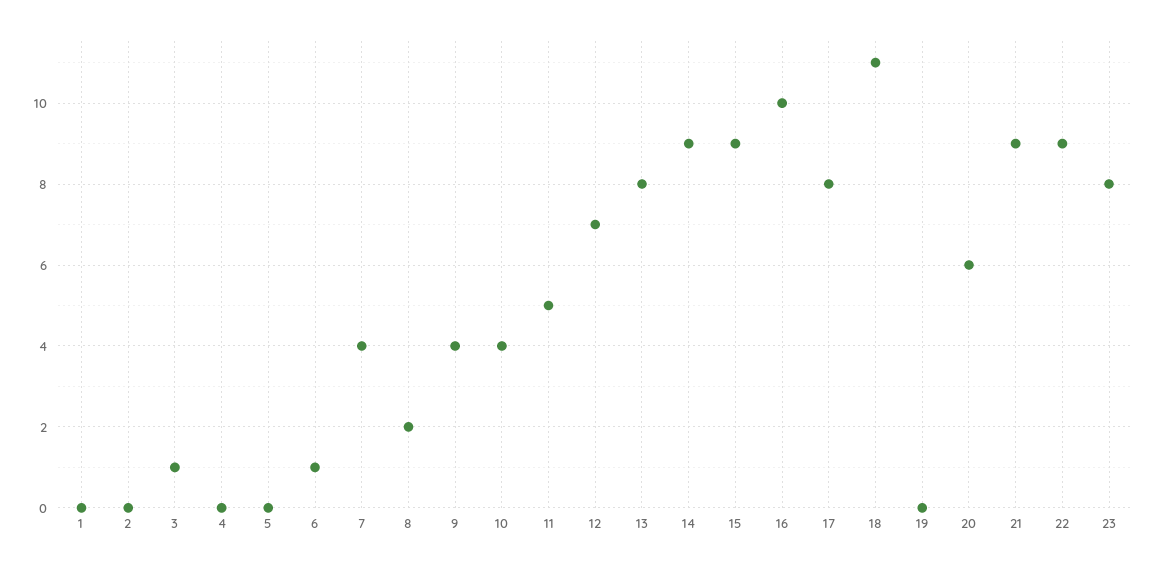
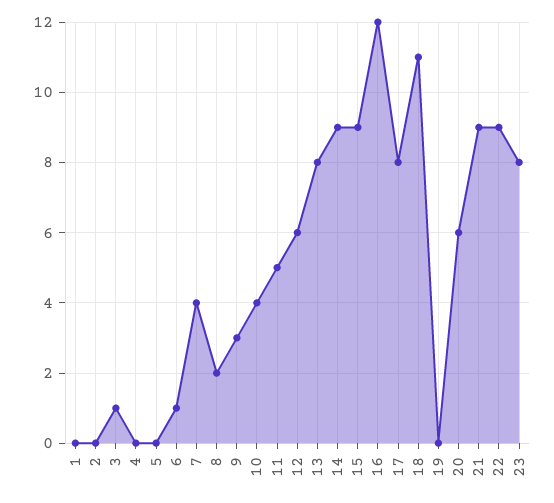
9: 4 -> 3
12: 7 -> 6
16: 10 -> 12

